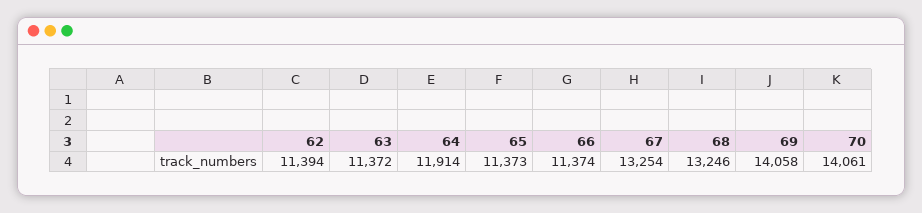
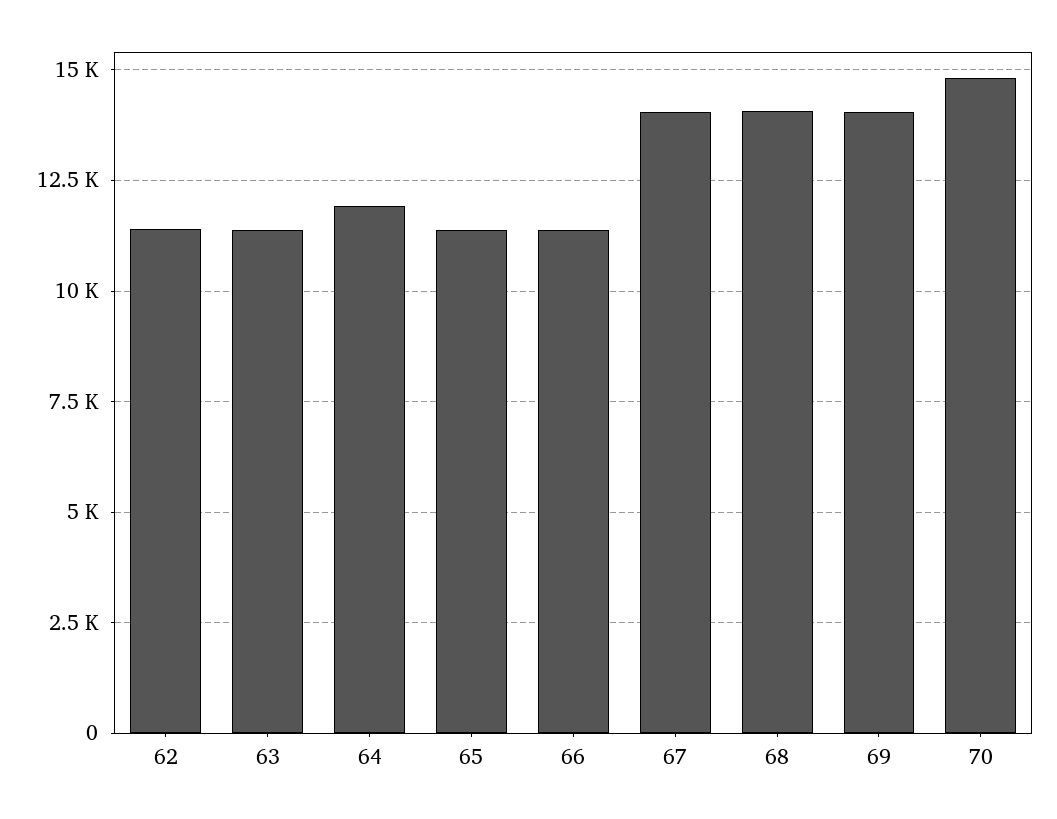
67: 13254 -> 14000
68: 13246 -> 14000
70: 14061 -> 14750

